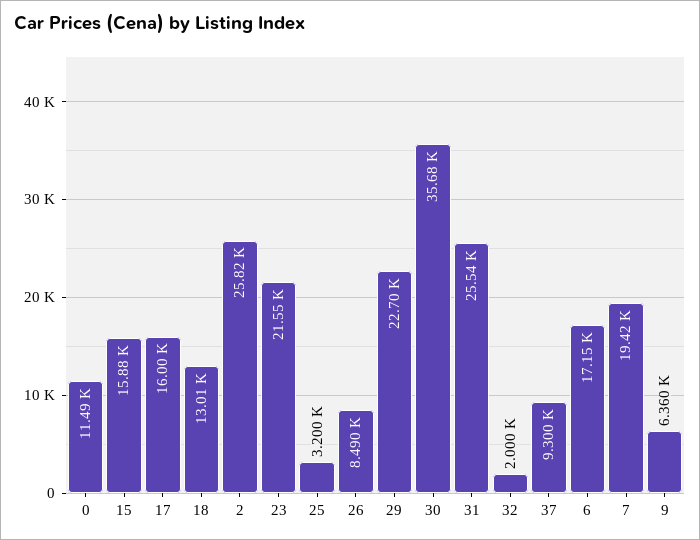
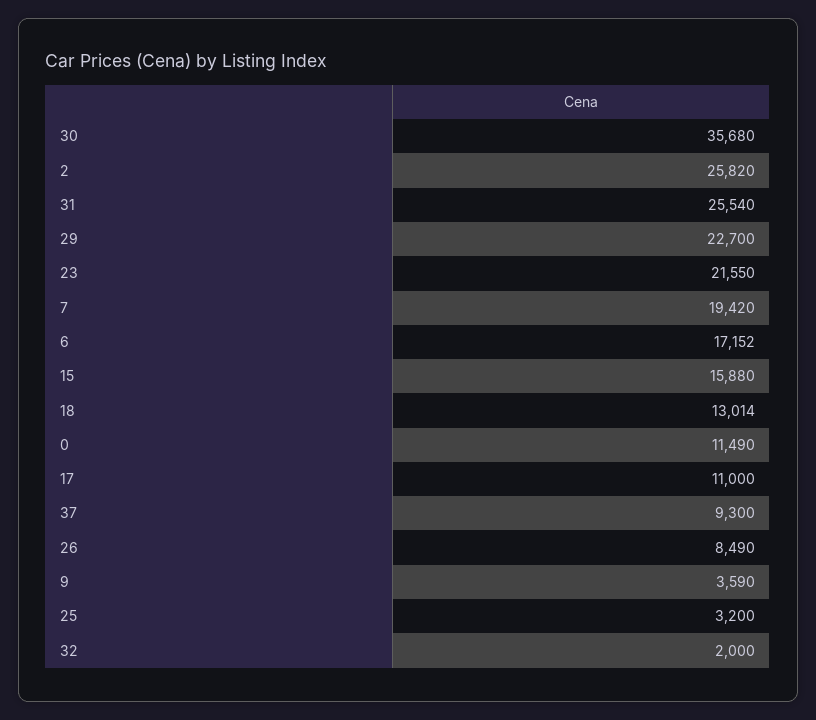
17: 16000 -> 11000
9: 6360 -> 3590

